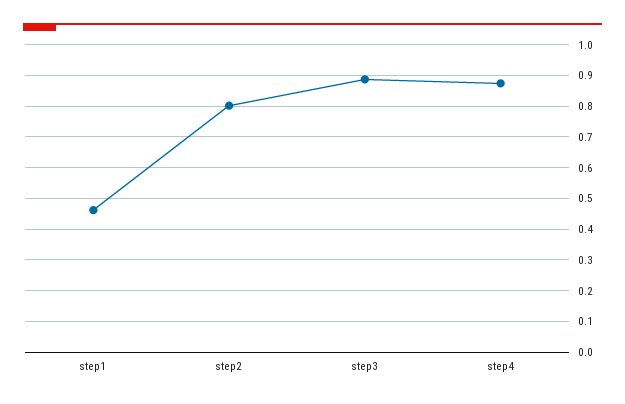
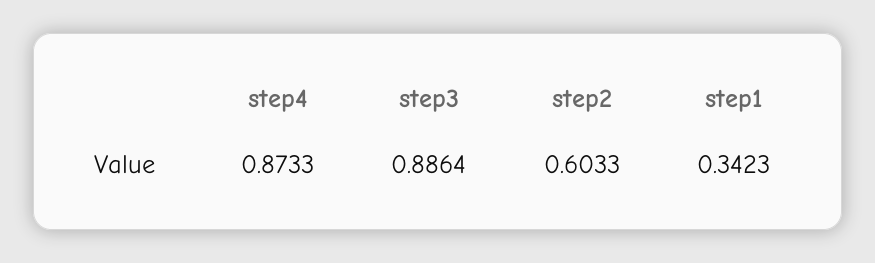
step1: 0.46 -> 0.3423
step2: 0.8 -> 0.6033

